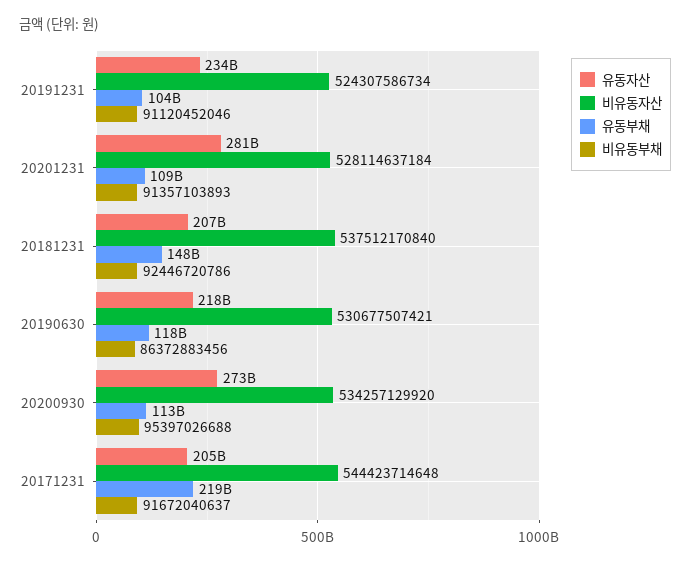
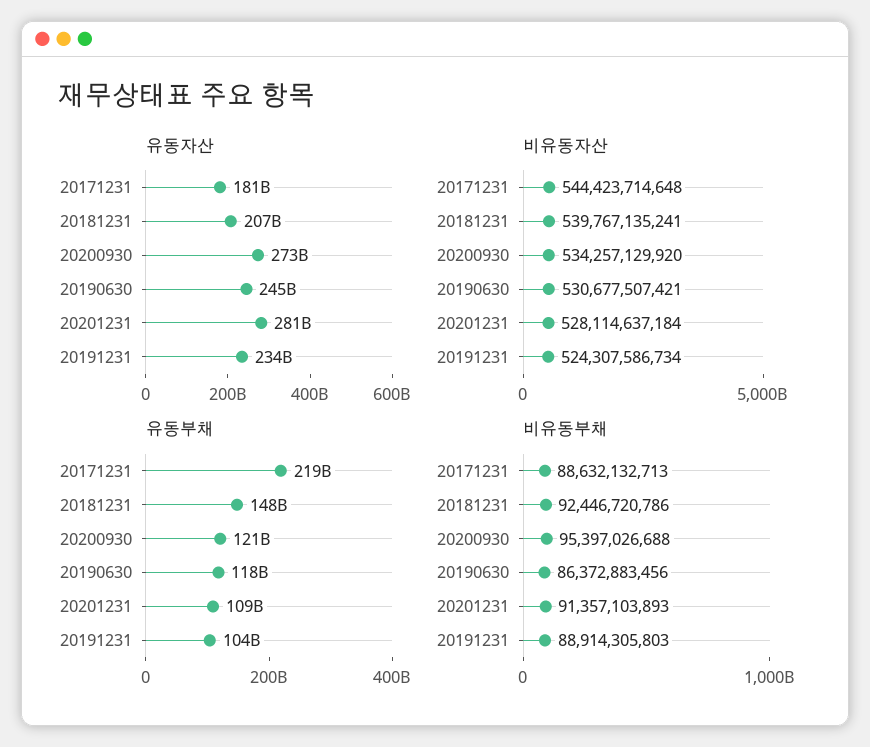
비유동부채, 20191231: 91120452046 -> 88914305803
비유동자산, 20181231: 537512170840 -> 539767135241
유동자산, 20190630: 218000000000 -> 245000000000
유동부채, 20200930: 113000000000 -> 121000000000
유동자산, 20171231: 205000000000 -> 181000000000
비유동부채, 20171231: 91672040637 -> 88632132713

